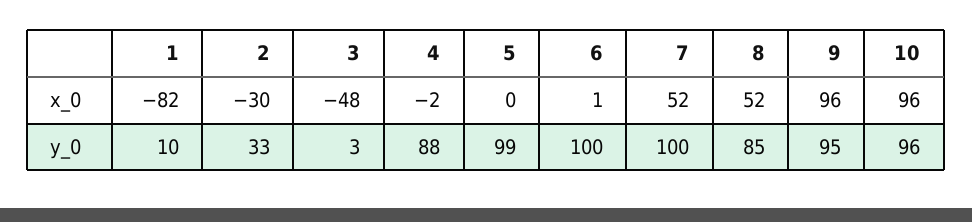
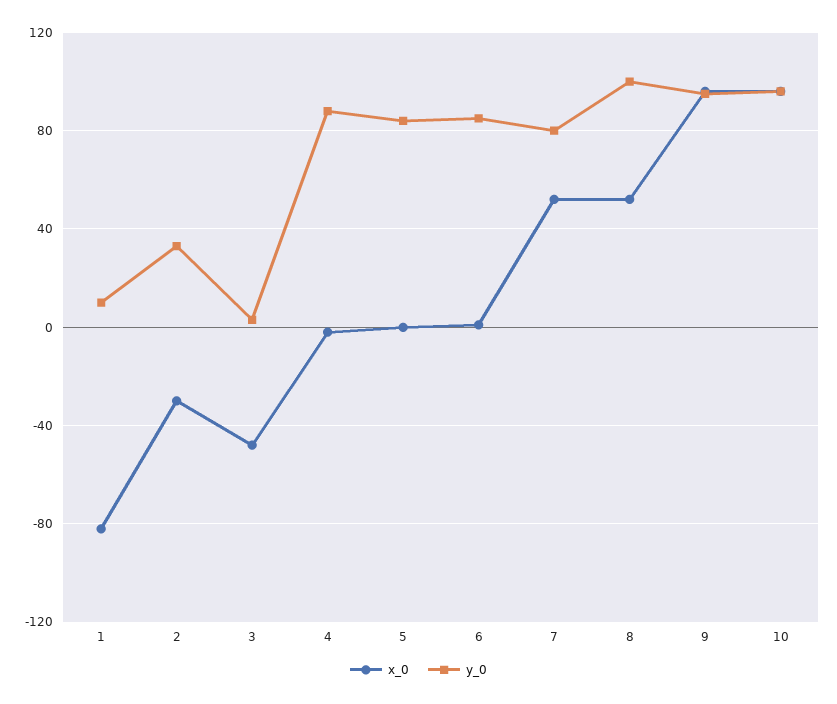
y_0, 5: 99 -> 85
y_0, 6: 100 -> 85
y_0, 7: 100 -> 80
y_0, 8: 85 -> 100

